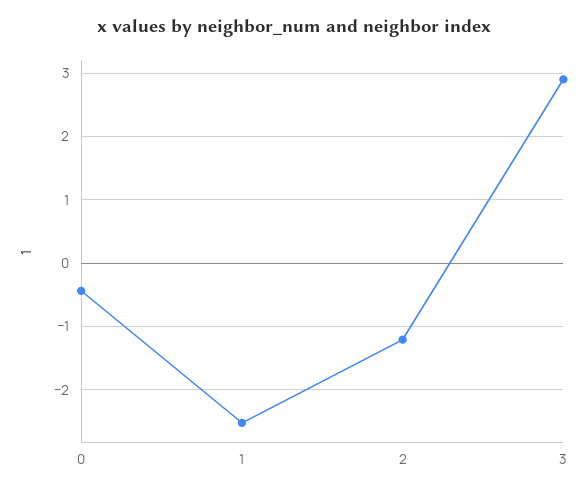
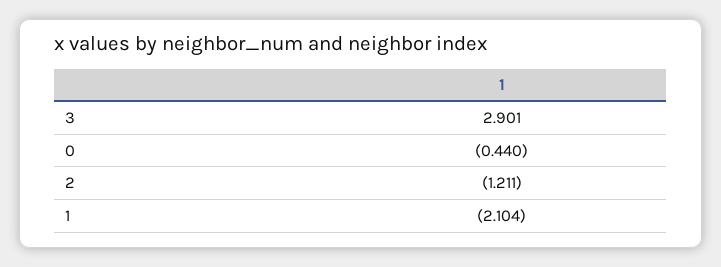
1: -2.5 -> -2.104

